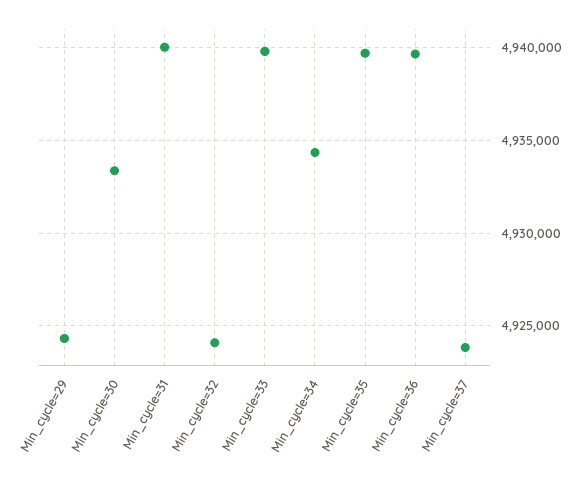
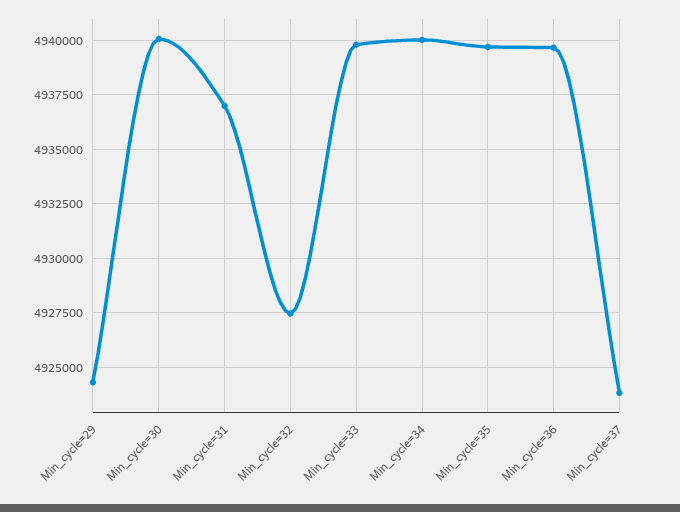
Min_cycle=30: 4933500 -> 4940000
Min_cycle=31: 4940000 -> 4937000
Min_cycle=32: 4924000 -> 4927500
Min_cycle=34: 4934500 -> 4940000

